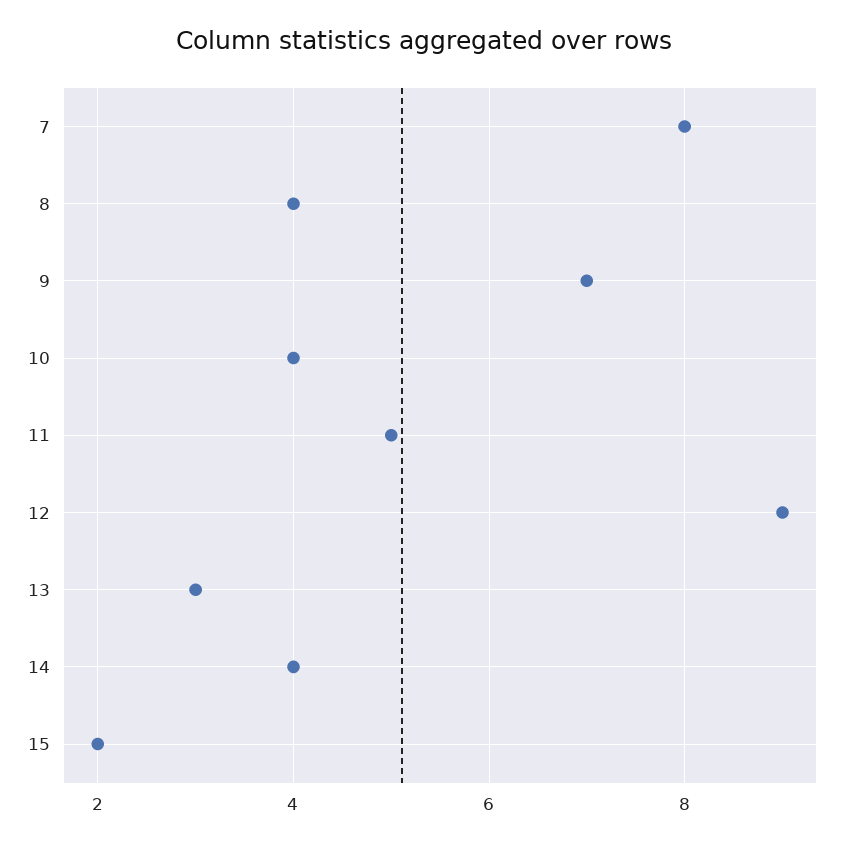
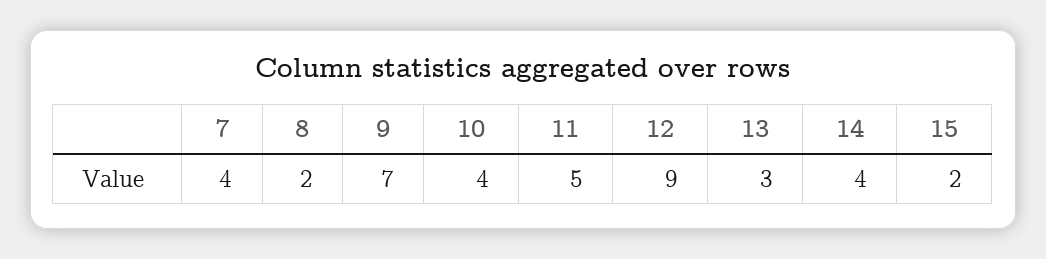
7: 8 -> 4
8: 4 -> 2

